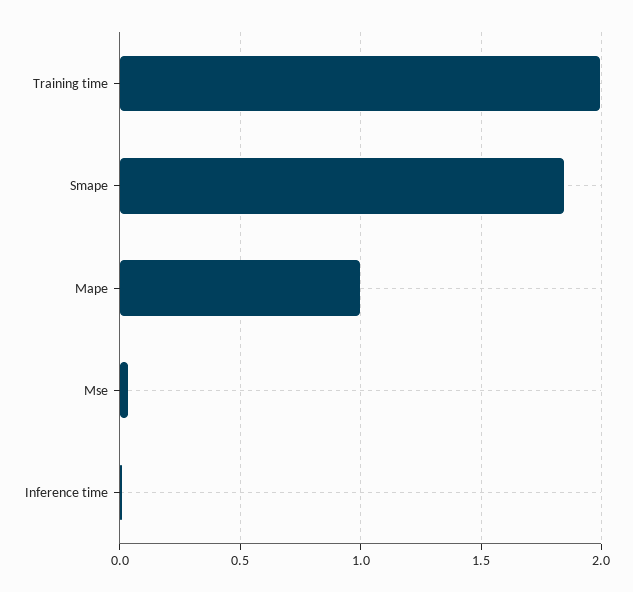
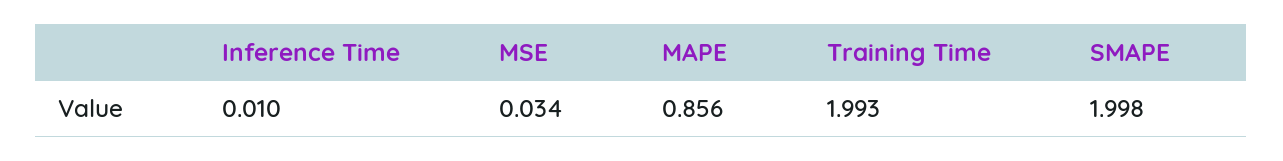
Smape: 1.85 -> 1.998
Mape: 1 -> 0.856

